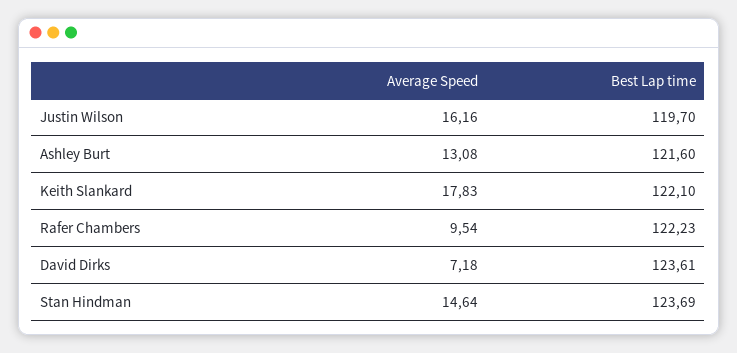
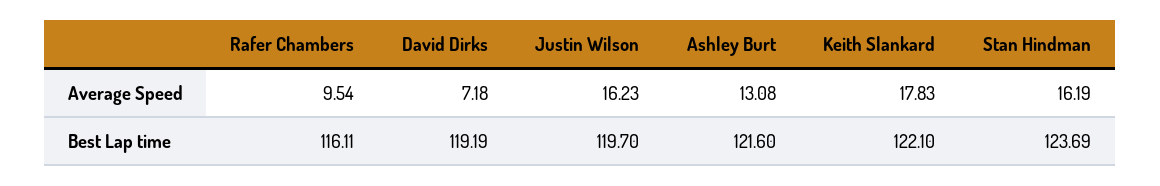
Average Speed, Justin Wilson: 16.16 -> 16.23
Best Lap time, Rafer Chambers: 122.23 -> 116.11
Best Lap time, David Dirks: 123.61 -> 119.19
Average Speed, Stan Hindman: 14.64 -> 16.19

